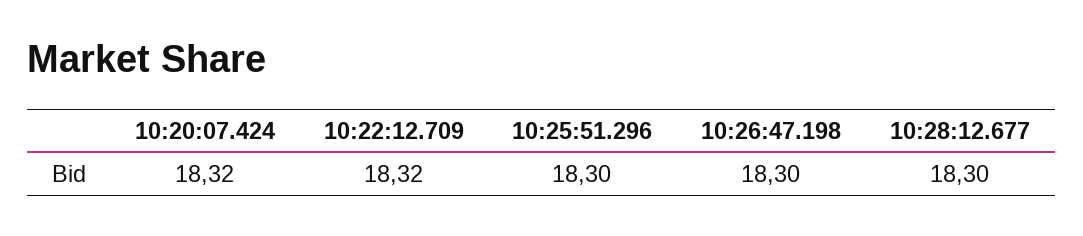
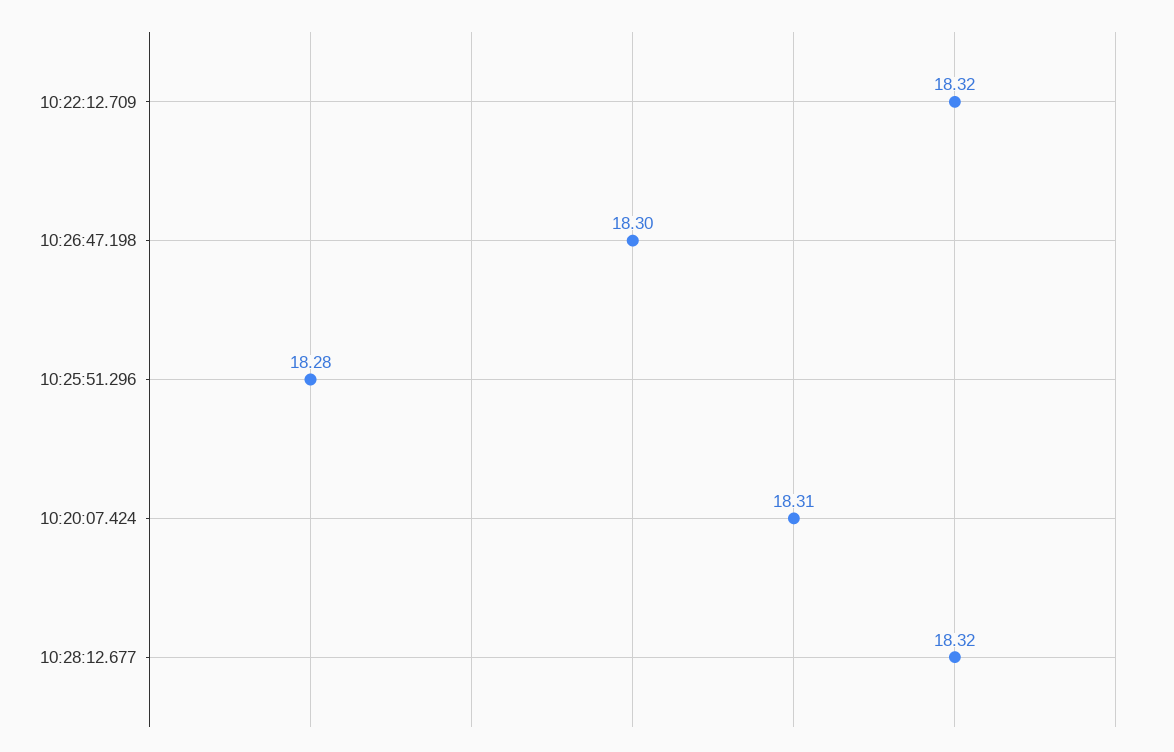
10:20:07.424: 18.32 -> 18.31
10:25:51.296: 18.3 -> 18.28
10:28:12.677: 18.3 -> 18.32

